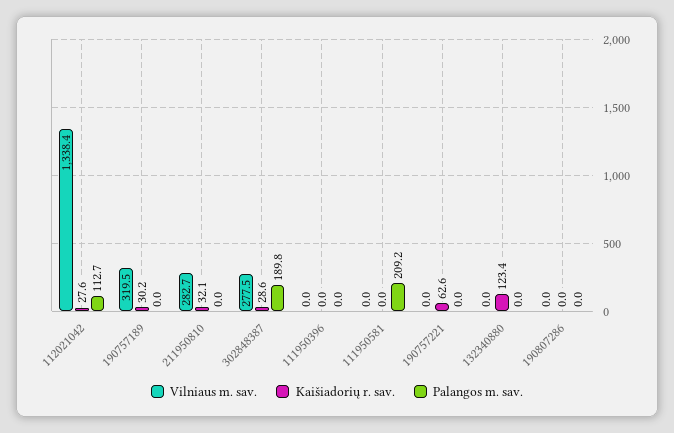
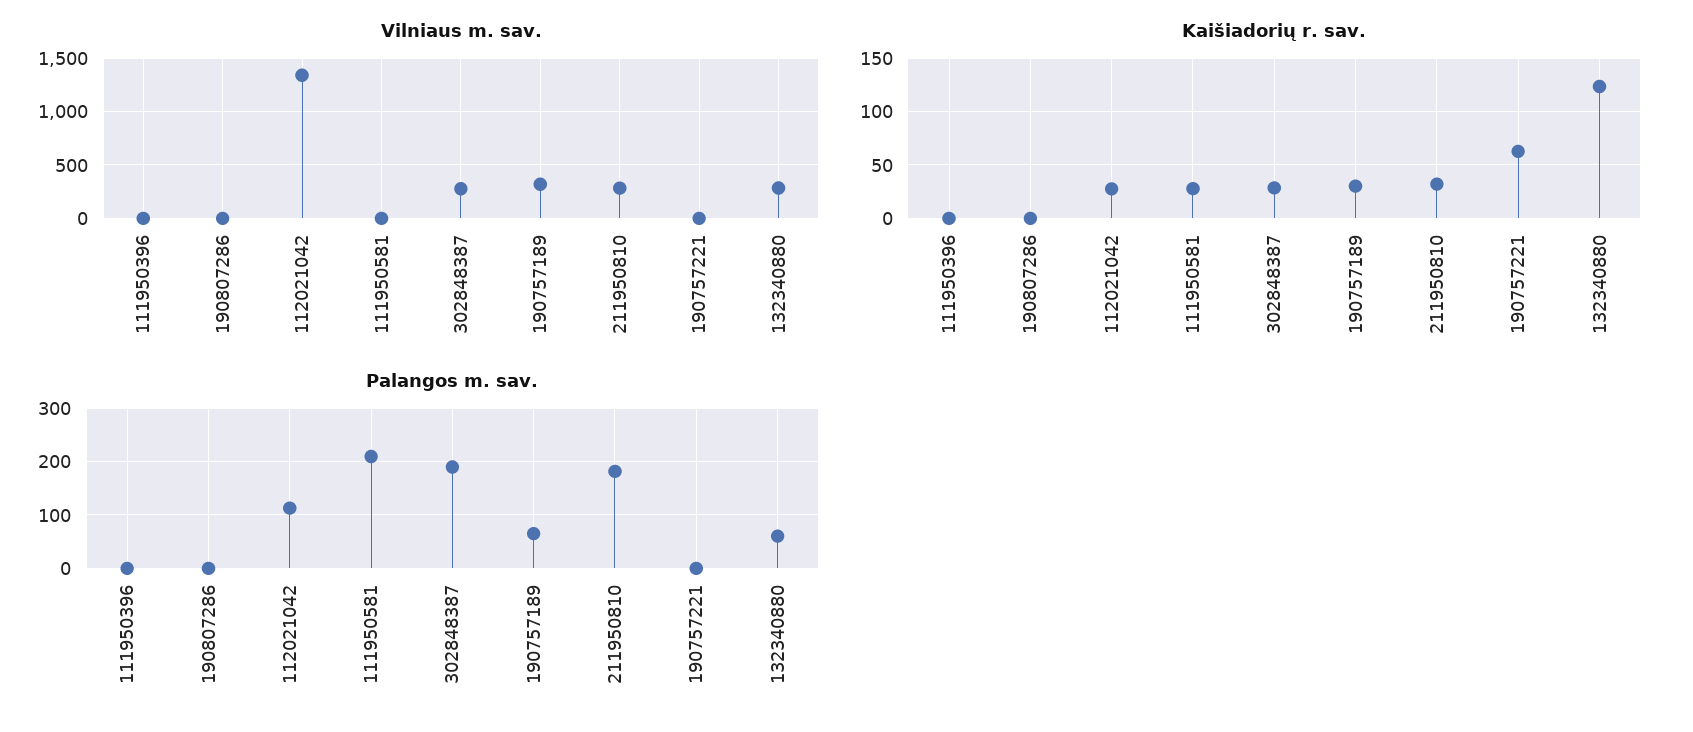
Palangos m. sav., 190757189: 0 -> 60
Palangos m. sav., 211950810: 0 -> 180
Kaišiadorių r. sav., 111950581: 0 -> 30
Vilniaus m. sav., 132340880: 0 -> 300
Palangos m. sav., 132340880: 0 -> 60

